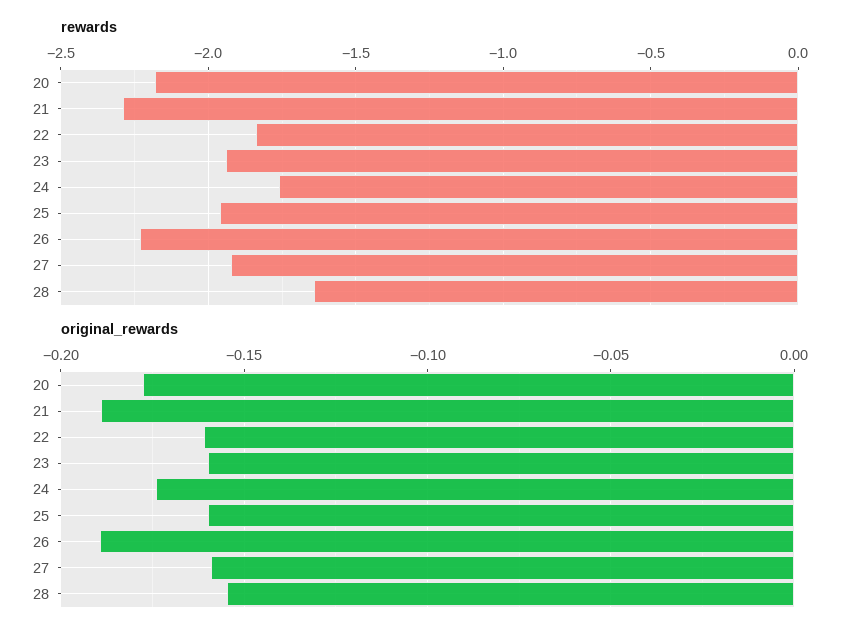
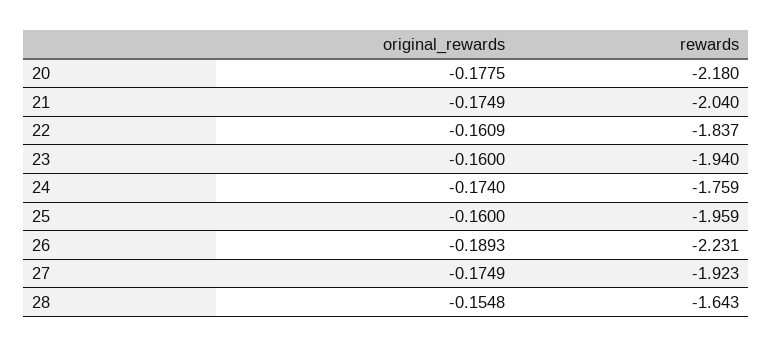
rewards, 21: -2.3 -> -2.04
original_rewards, 21: -0.19 -> -0.1749
original_rewards, 27: -0.16 -> -0.1749

